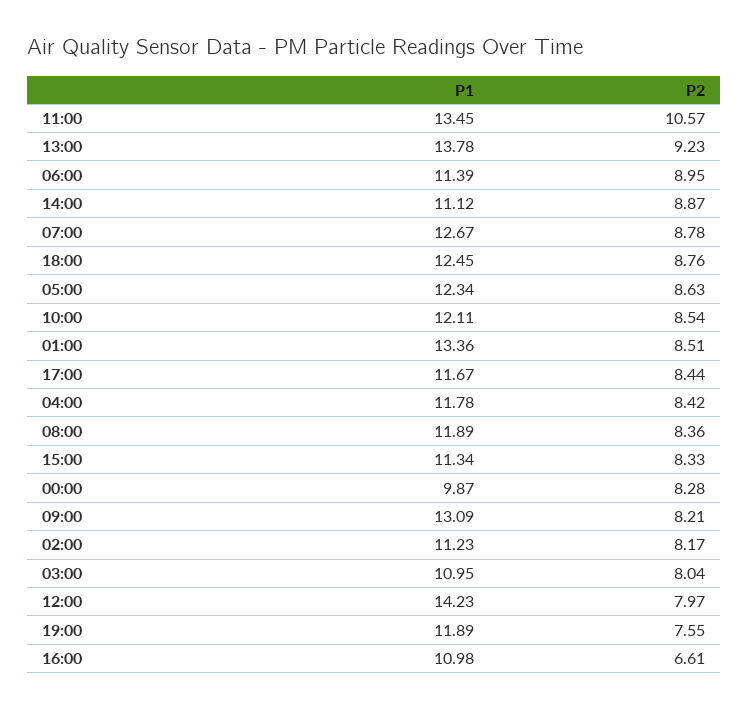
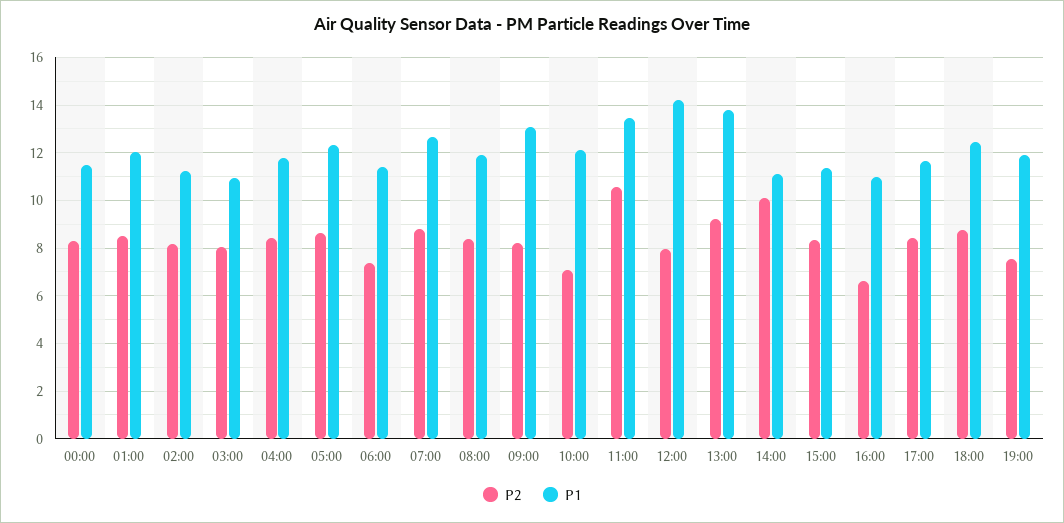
P2, 06:00: 8.95 -> 7.5
P2, 14:00: 8.87 -> 10
P2, 10:00: 8.54 -> 7
P1, 01:00: 13.36 -> 12
P1, 00:00: 9.87 -> 11.5

